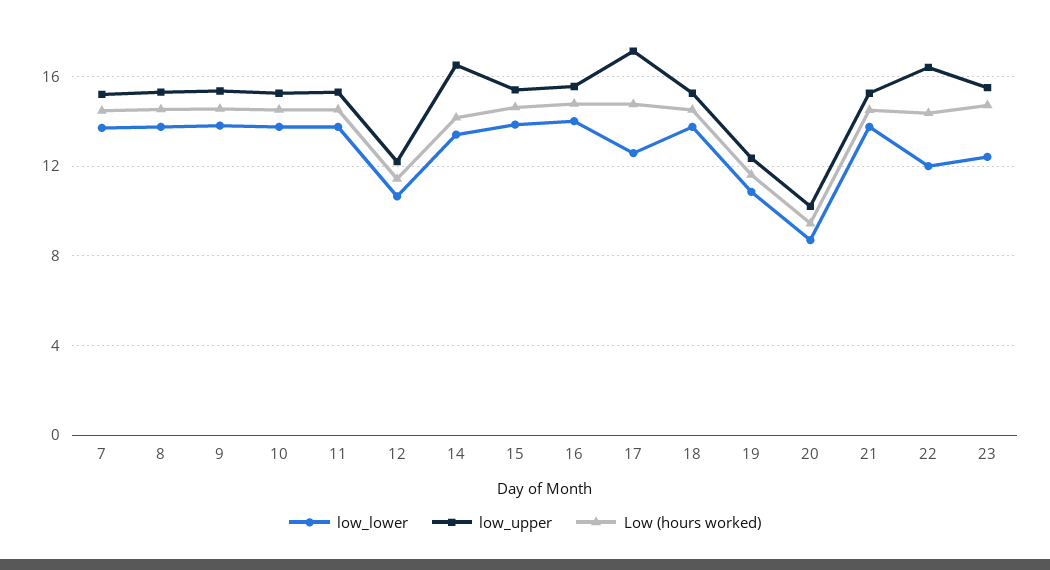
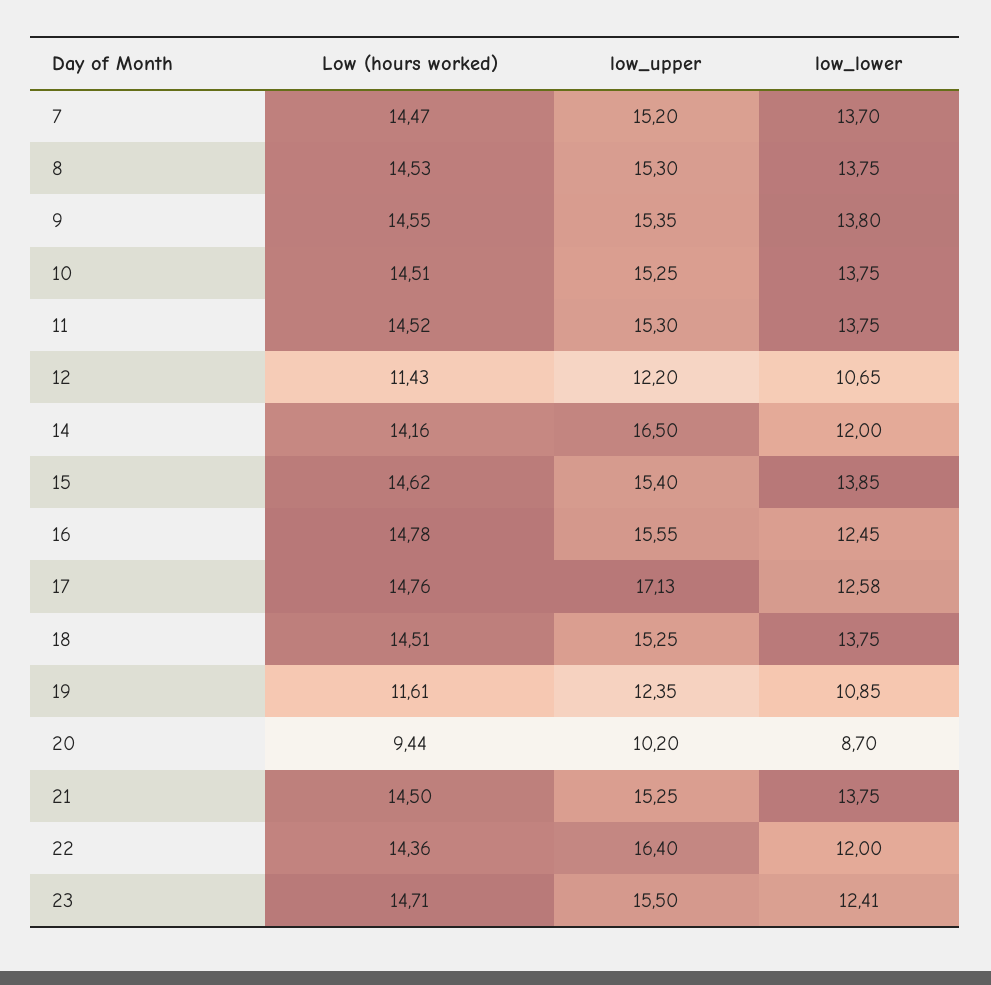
low_lower, 14: 13.5 -> 12
low_lower, 16: 14 -> 12.45

